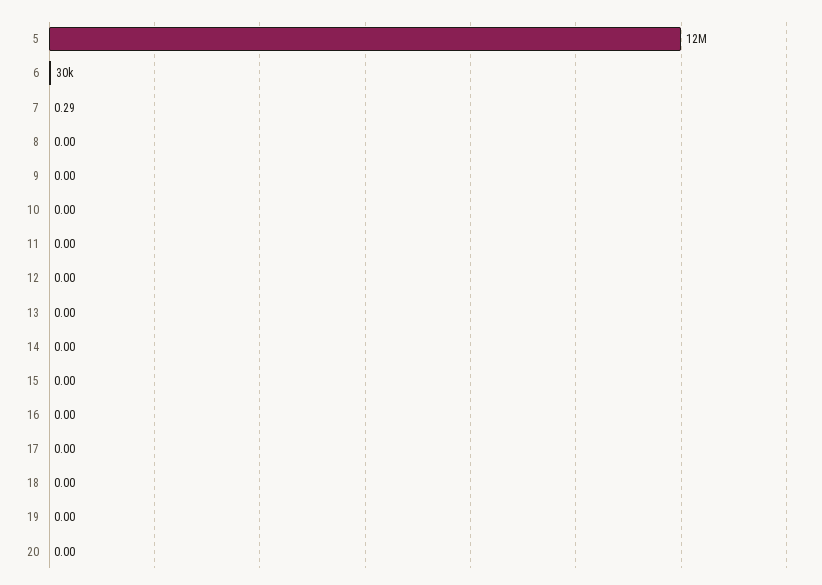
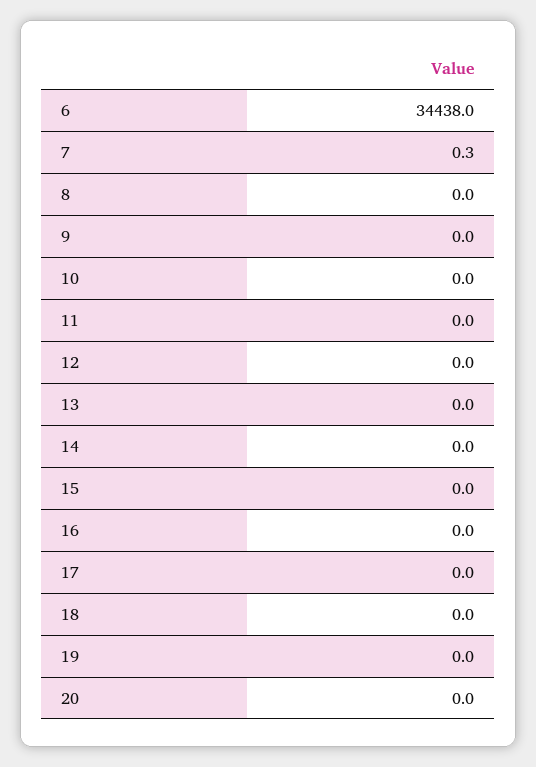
5: 12000000 -> none
6: 30000 -> 34438

